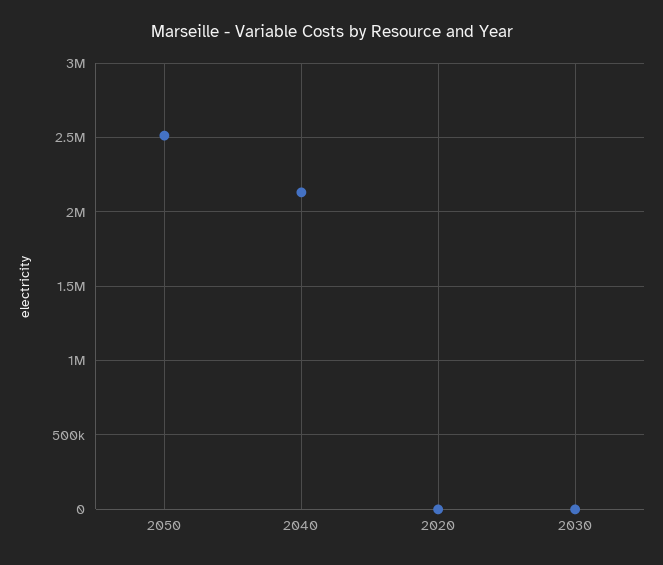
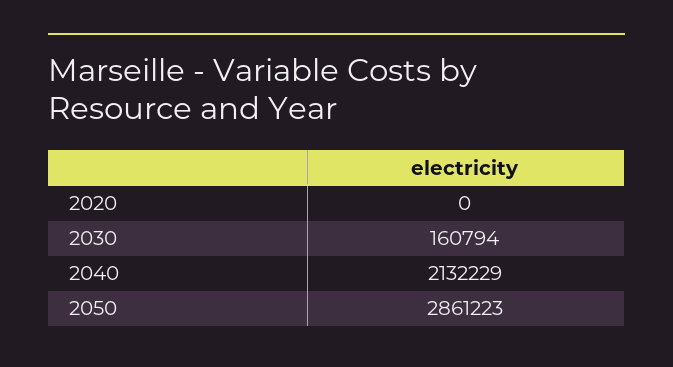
2050: 2500000 -> 2861223
2030: 0 -> 160794

